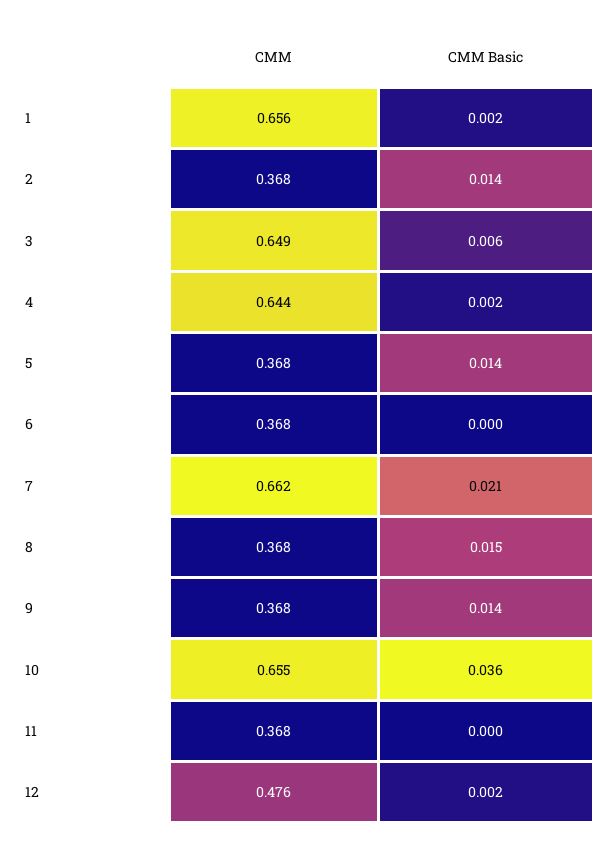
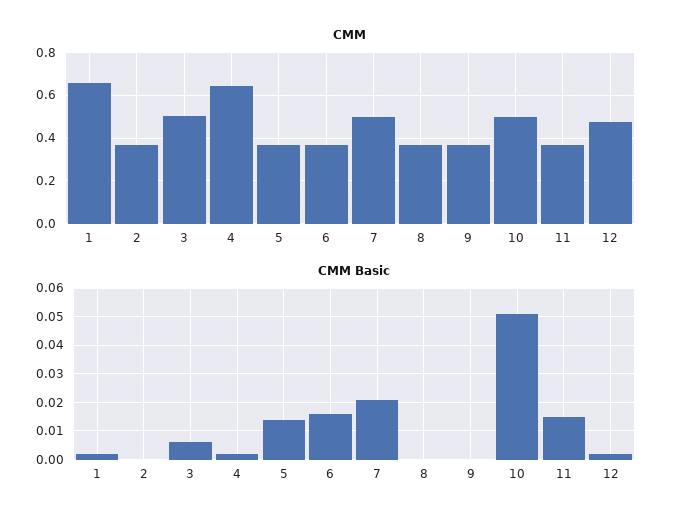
CMM Basic, 2: 0.014 -> 0
CMM, 3: 0.649 -> 0.5
CMM Basic, 6: 0 -> 0.015
CMM, 7: 0.662 -> 0.5
CMM Basic, 8: 0.015 -> 0
CMM Basic, 9: 0.014 -> 0
CMM, 10: 0.655 -> 0.5
CMM Basic, 10: 0.036 -> 0.05
CMM Basic, 11: 0 -> 0.015

